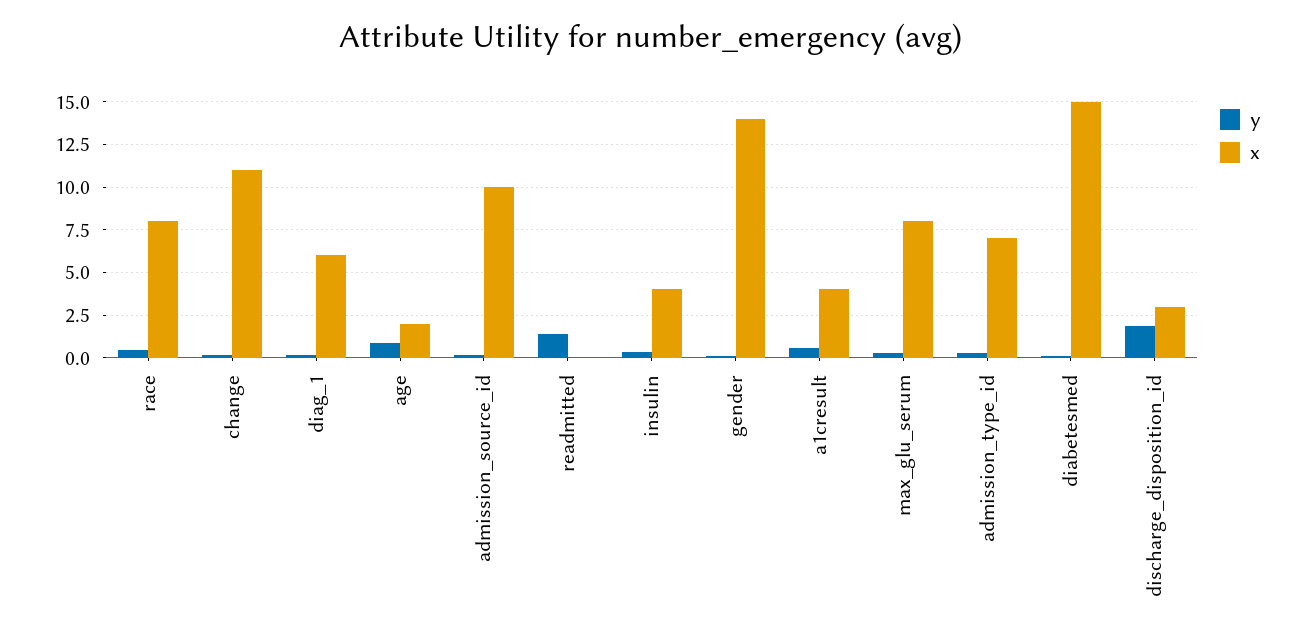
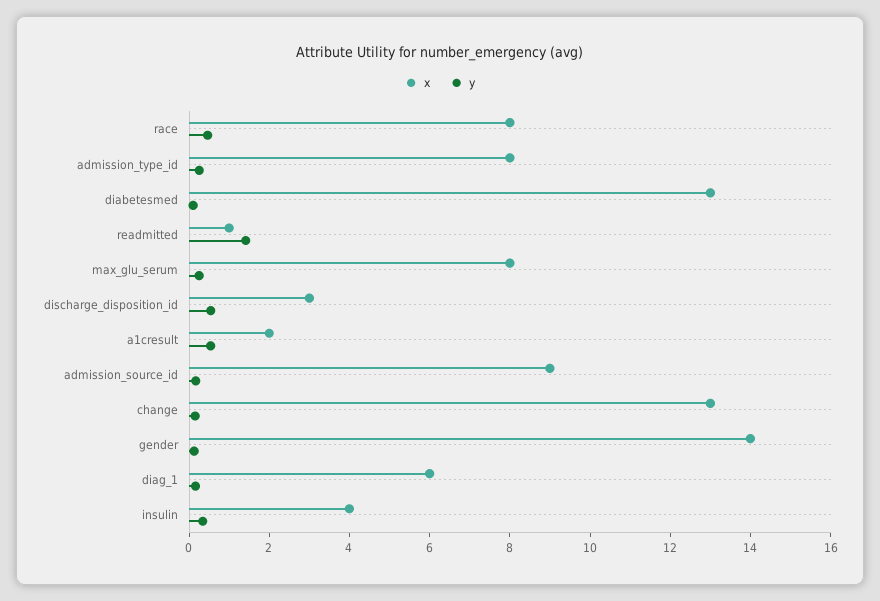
x, change: 11 -> 13
y, age: 1 -> none
x, age: 2 -> none
x, admission_source_id: 10 -> 9
x, readmitted: 0 -> 1
x, a1cresult: 4 -> 2
x, admission_type_id: 7 -> 8
x, diabetesmed: 15 -> 13
y, discharge_disposition_id: 2 -> 0.5

